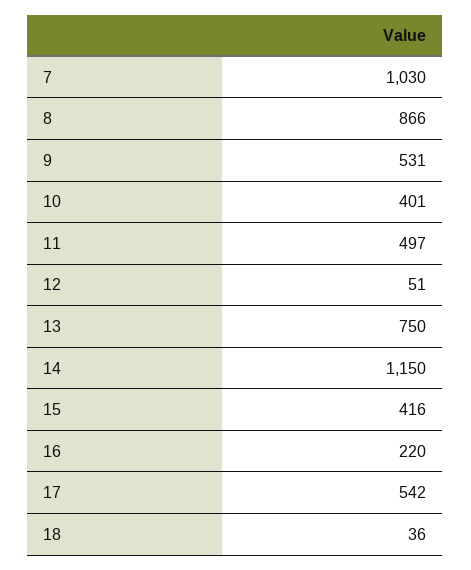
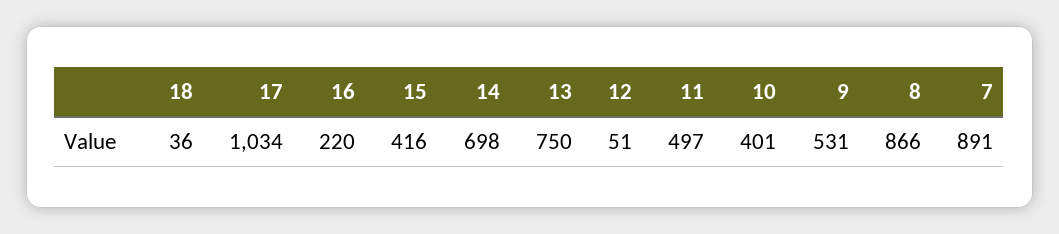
7: 1030 -> 891
14: 1150 -> 698
17: 542 -> 1034

